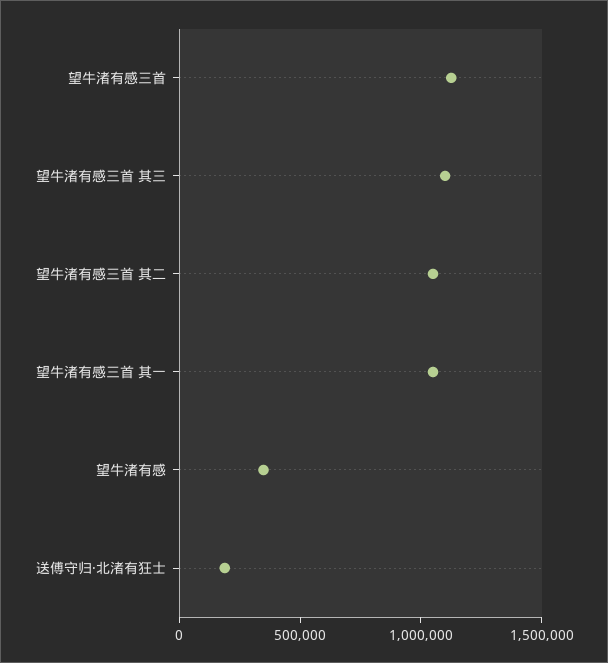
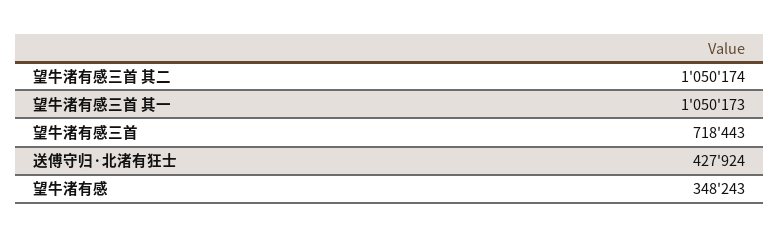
望牛渚有感三首: 1100000 -> 718443
望牛渚有感三首 其三: 1100000 -> none
送傅守归·北渚有狂士: 200000 -> 427924

